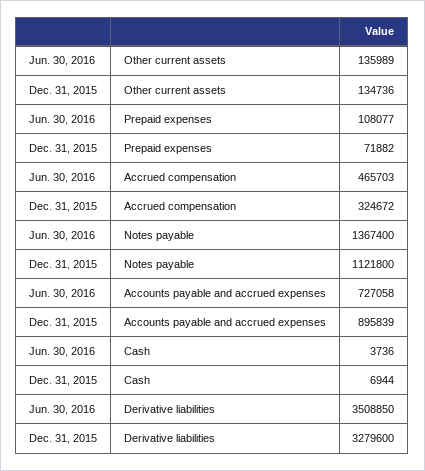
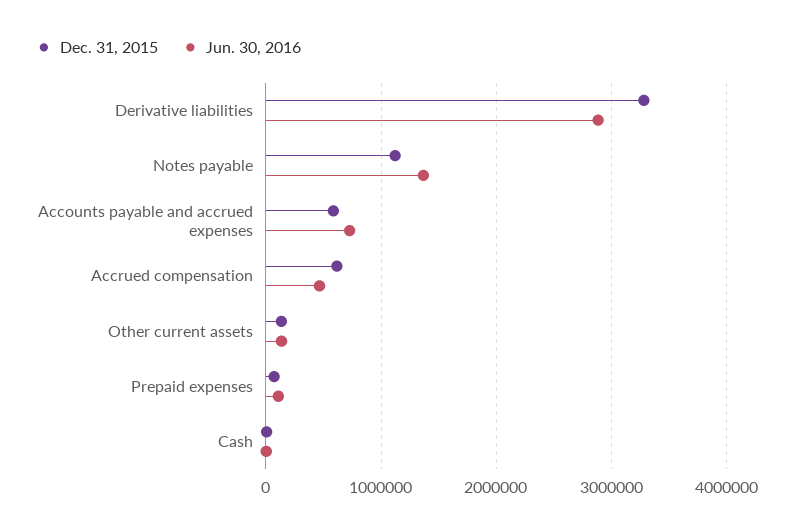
Dec. 31, 2015, Accrued compensation: 324672 -> 600000
Dec. 31, 2015, Accounts payable and accrued expenses: 895839 -> 600000
Jun. 30, 2016, Derivative liabilities: 3508850 -> 2900000

